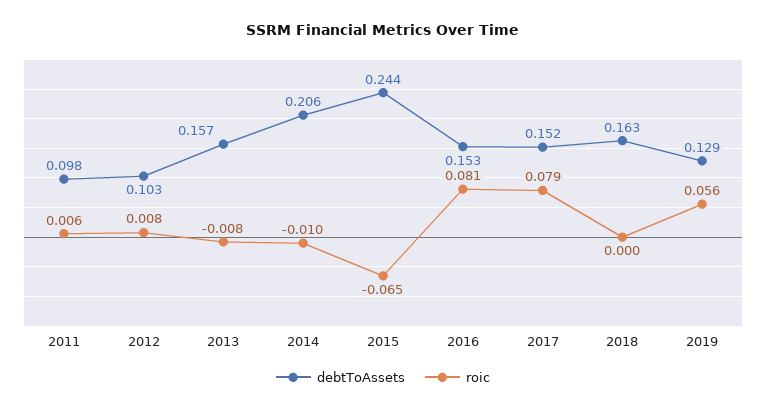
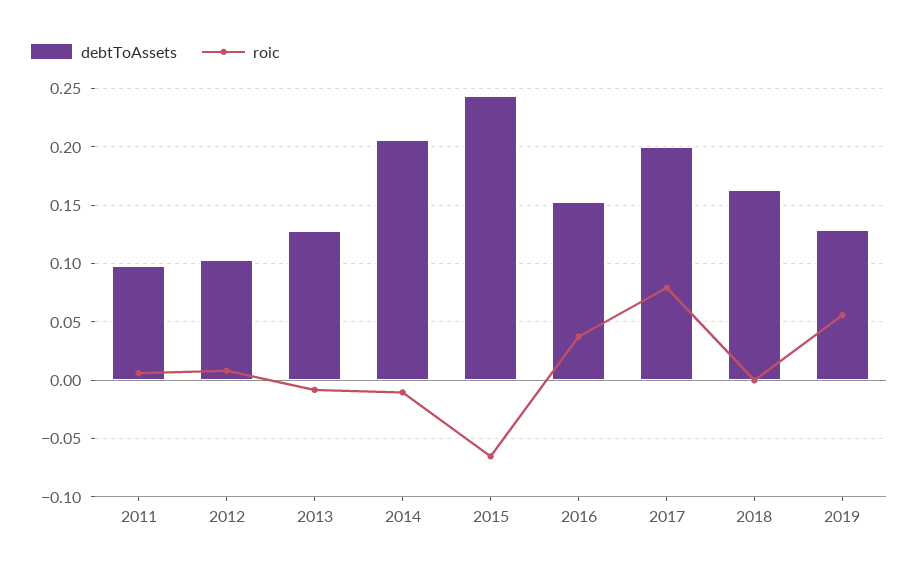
debtToAssets, 2013: 0.157 -> 0.13
roic, 2016: 0.081 -> 0.04
debtToAssets, 2017: 0.152 -> 0.2

